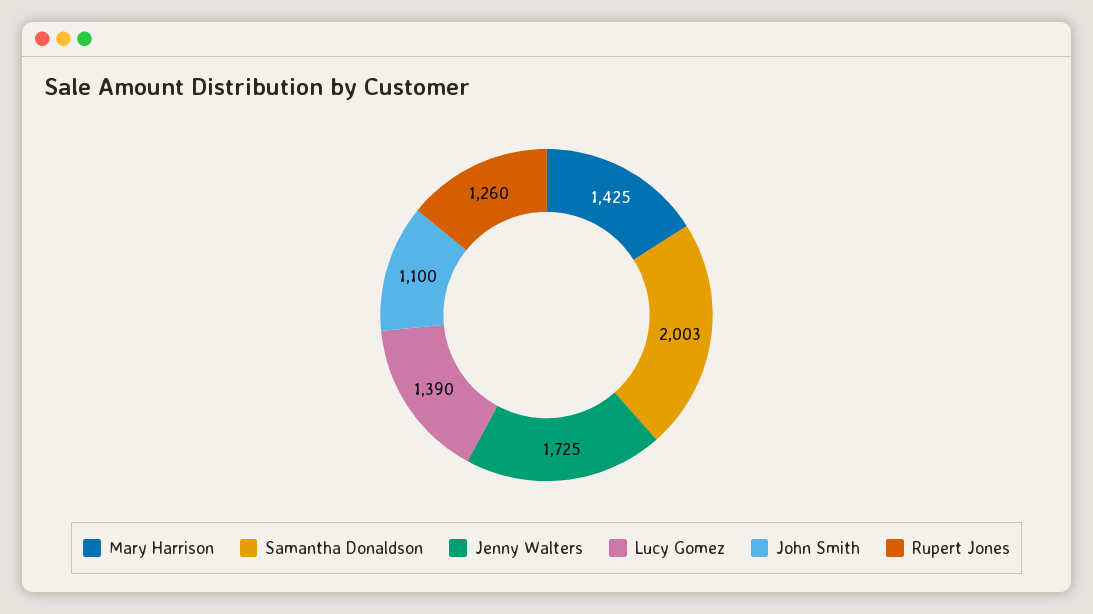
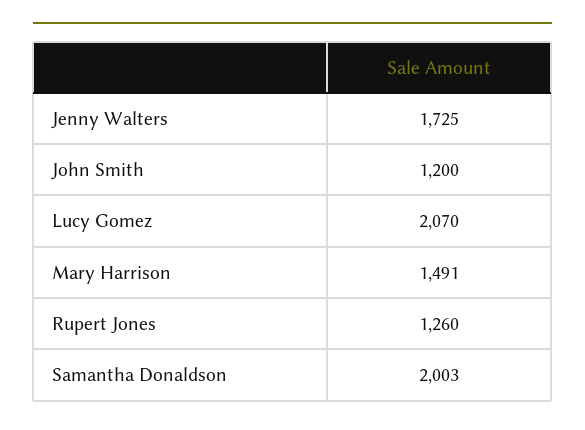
Mary Harrison: 1425 -> 1491
Lucy Gomez: 1390 -> 2070
John Smith: 1100 -> 1200

